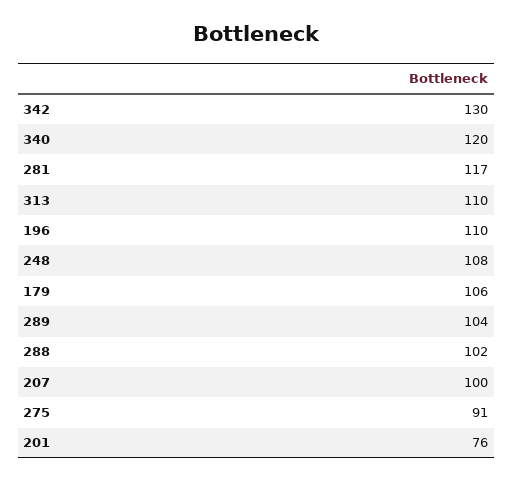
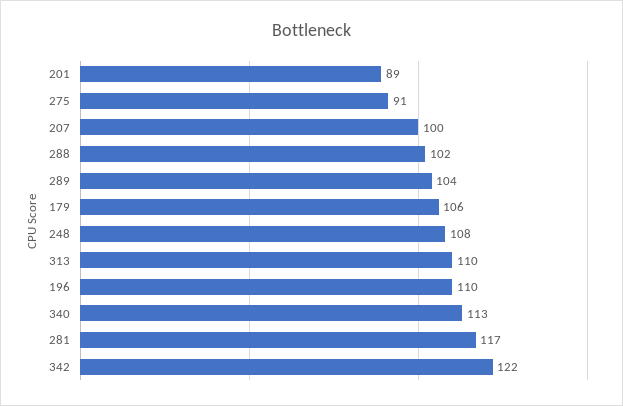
342: 130 -> 122
340: 120 -> 113
201: 76 -> 89

